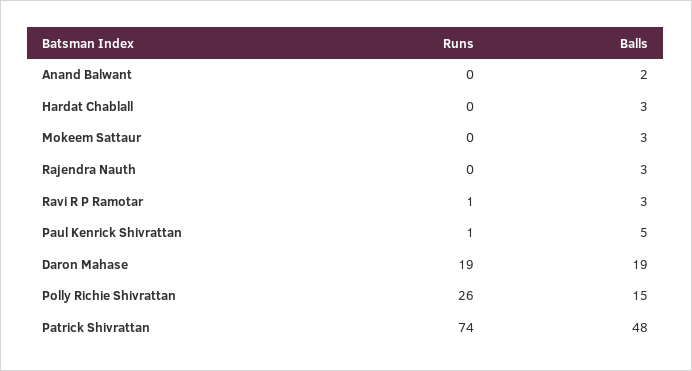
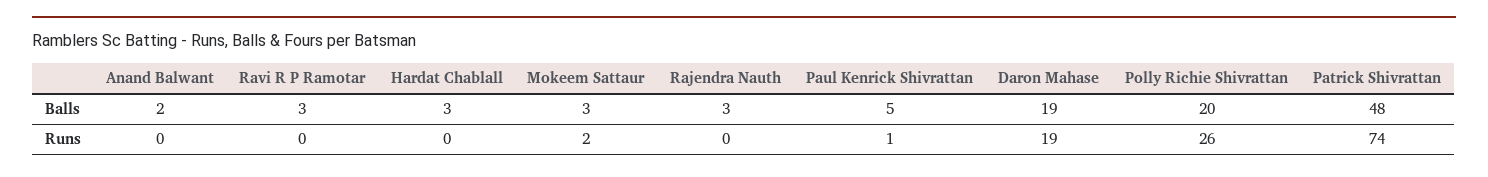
Runs, Mokeem Sattaur: 0 -> 2
Runs, Ravi R P Ramotar: 1 -> 0
Balls, Polly Richie Shivrattan: 15 -> 20

